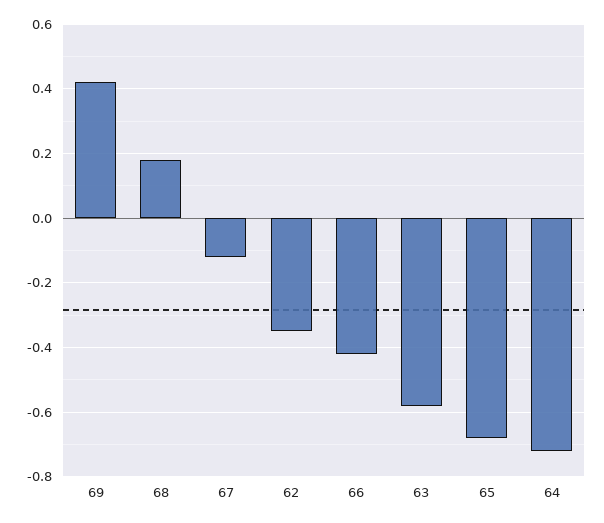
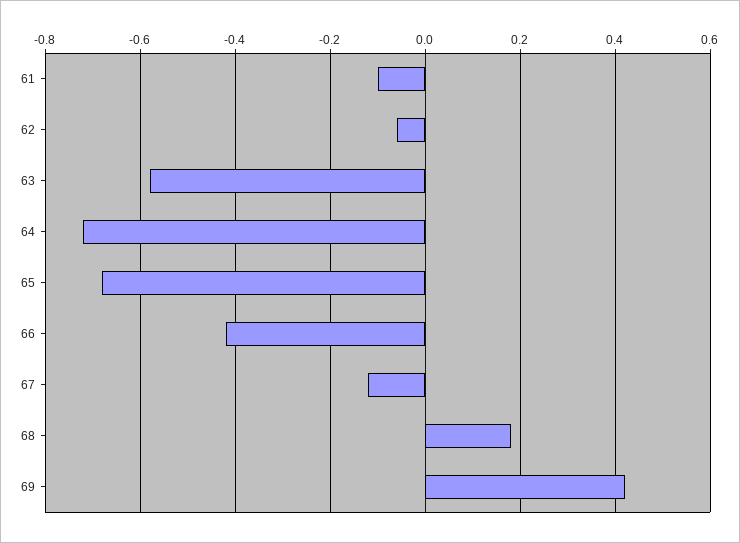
62: -0.35 -> -0.05
61: none -> -0.1

